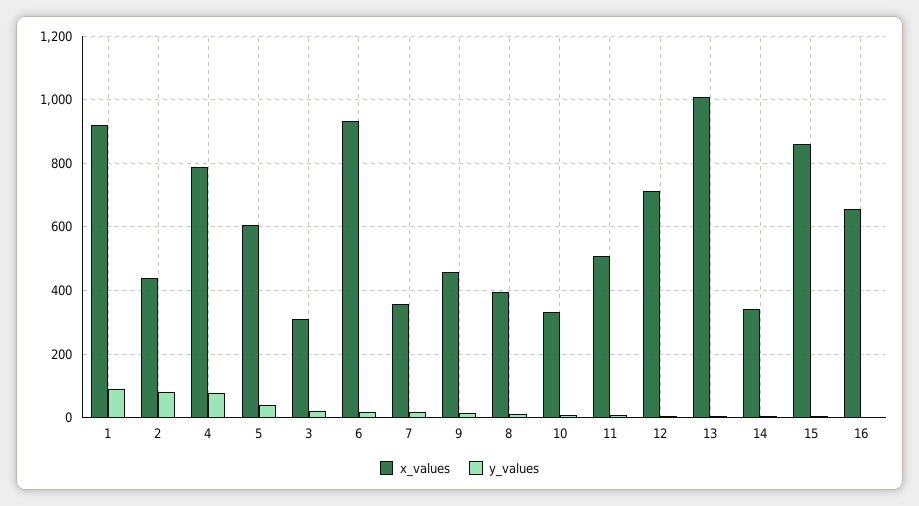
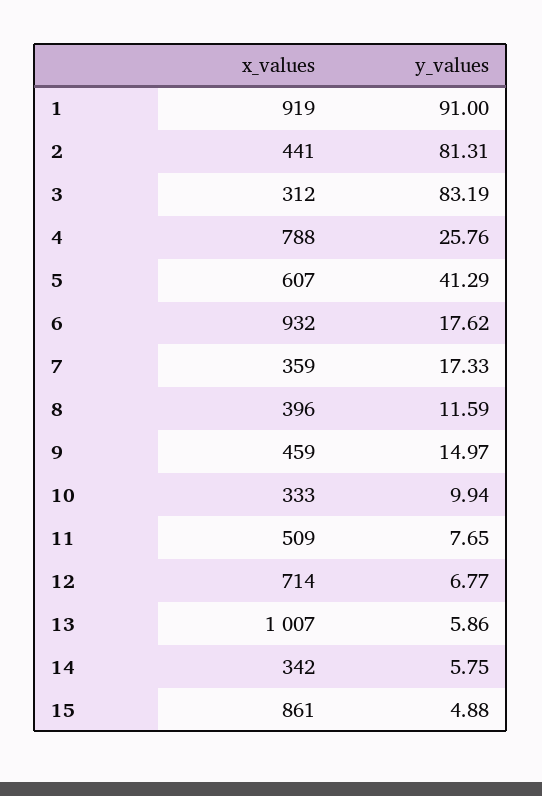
y_values, 4: 80 -> 25.76
y_values, 3: 20 -> 83.19
x_values, 16: 660 -> none
y_values, 16: 0 -> none

